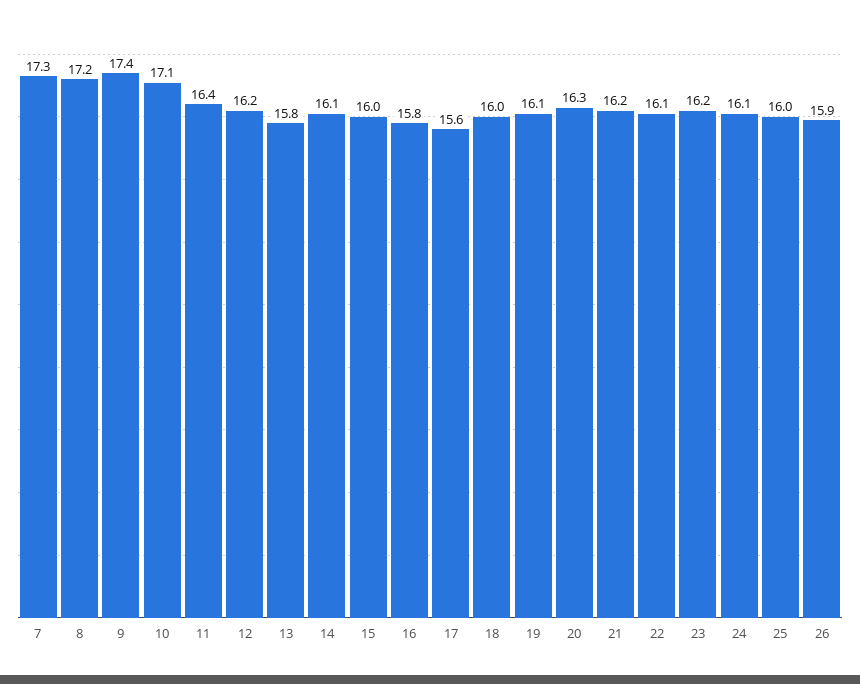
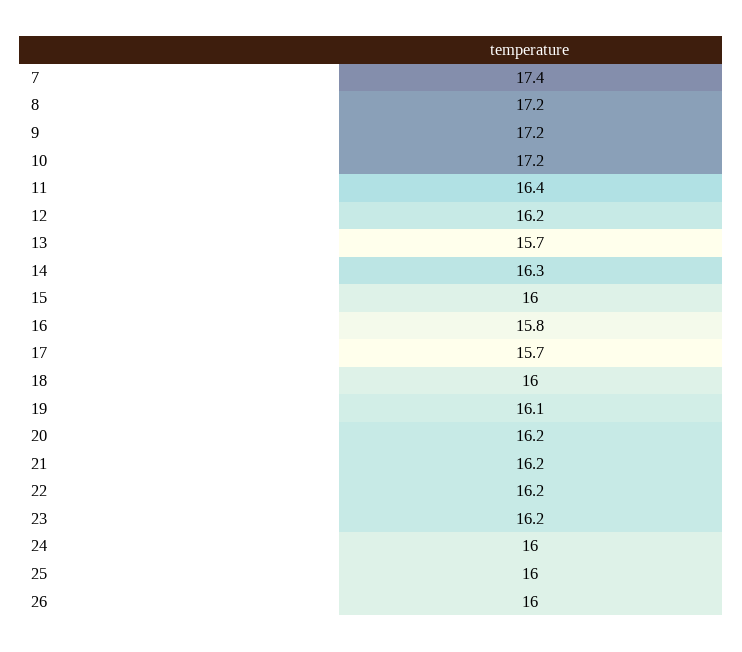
7: 17.3 -> 17.4
9: 17.4 -> 17.2
10: 17.1 -> 17.2
13: 15.8 -> 15.7
14: 16.1 -> 16.3
17: 15.6 -> 15.7
20: 16.3 -> 16.2
22: 16.1 -> 16.2
24: 16.1 -> 16
26: 15.9 -> 16

